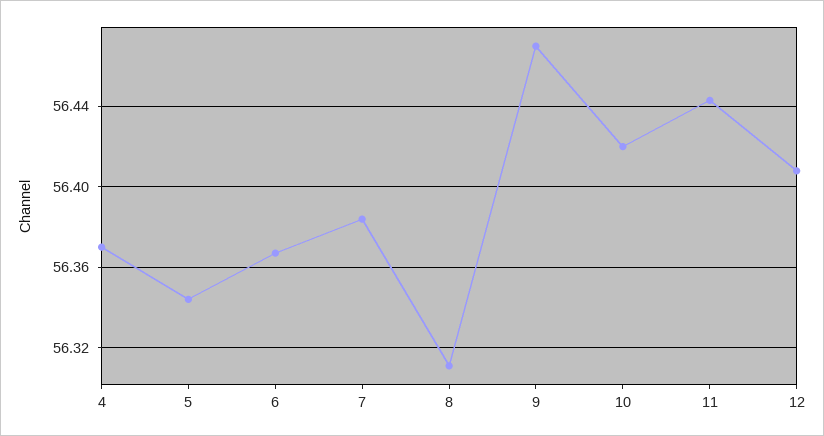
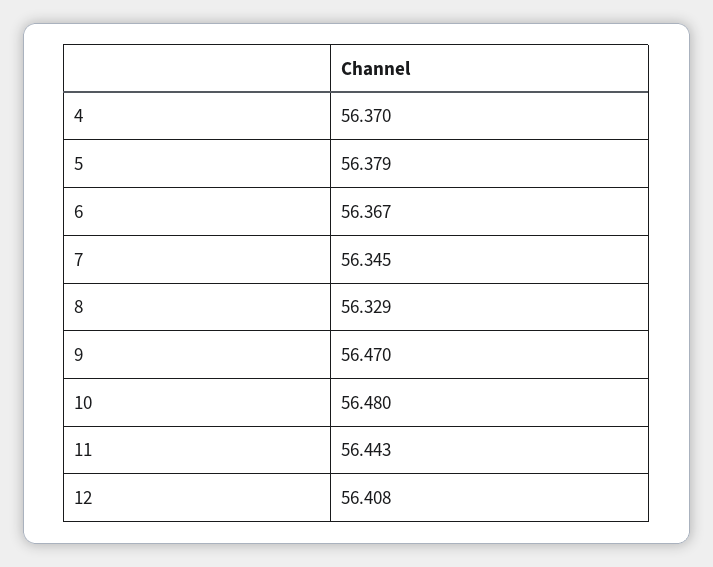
5: 56.345 -> 56.379
7: 56.385 -> 56.345
8: 56.31 -> 56.329
10: 56.42 -> 56.48

